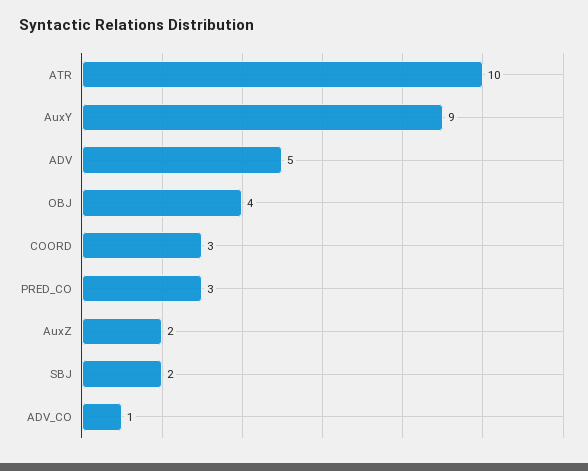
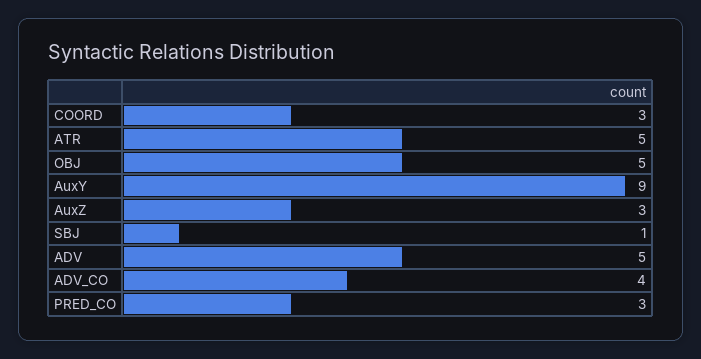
ATR: 10 -> 5
OBJ: 4 -> 5
AuxZ: 2 -> 3
SBJ: 2 -> 1
ADV_CO: 1 -> 4

